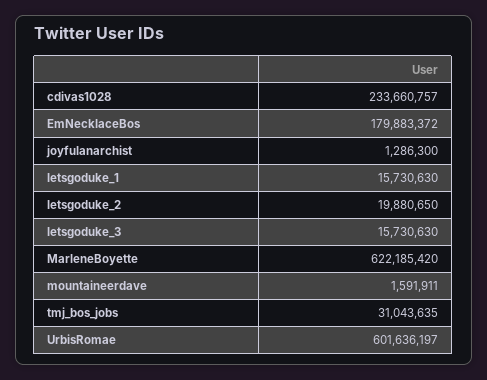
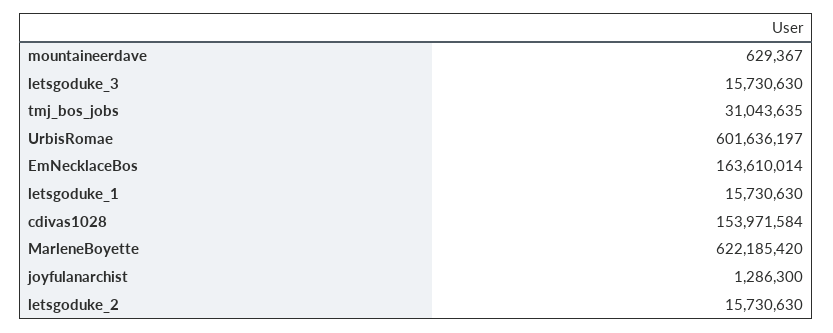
cdivas1028: 233660757 -> 153971584
EmNecklaceBos: 179883372 -> 163610014
letsgoduke_2: 19880650 -> 15730630
mountaineerdave: 1591911 -> 629367

